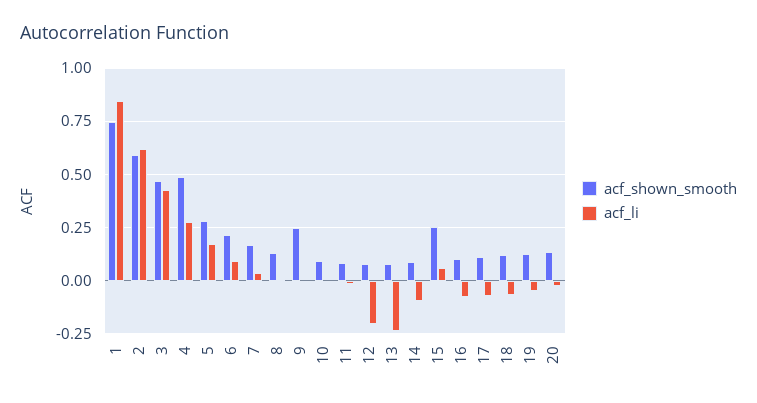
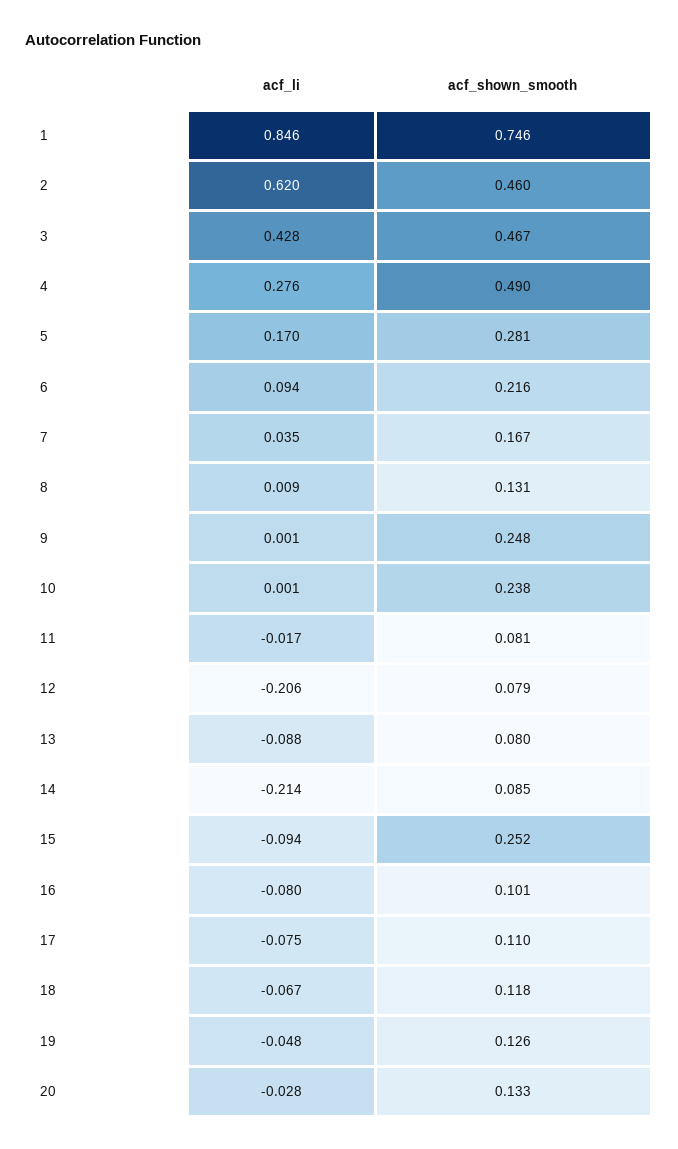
acf_shown_smooth, 2: 0.6 -> 0.46
acf_shown_smooth, 10: 0.1 -> 0.238
acf_li, 13: -0.25 -> -0.088
acf_li, 14: -0.1 -> -0.214
acf_li, 15: 0.05 -> -0.094

